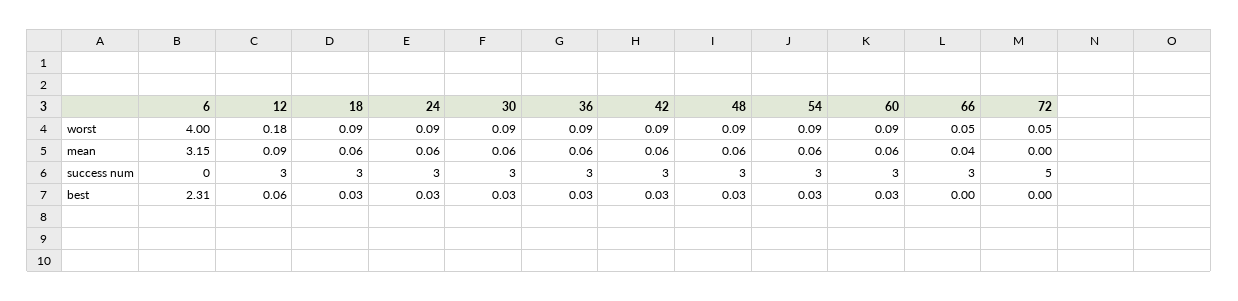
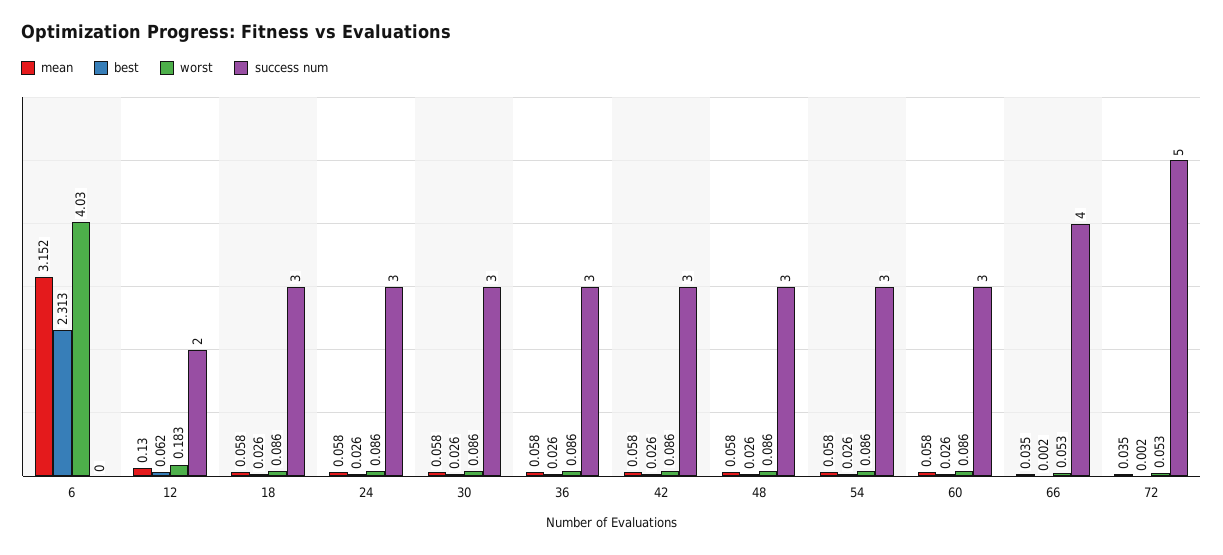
worst, 6: 4 -> 4.03
mean, 12: 0.09 -> 0.13
mean, 72: 0 -> 0.035
success num, 12: 3 -> 2
success num, 66: 3 -> 4

